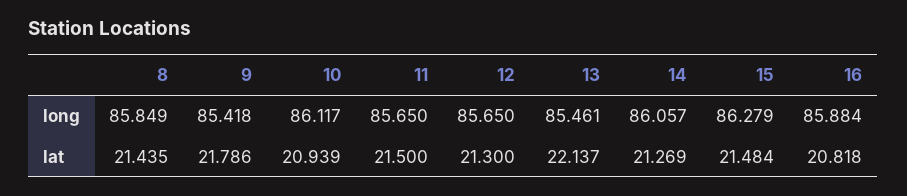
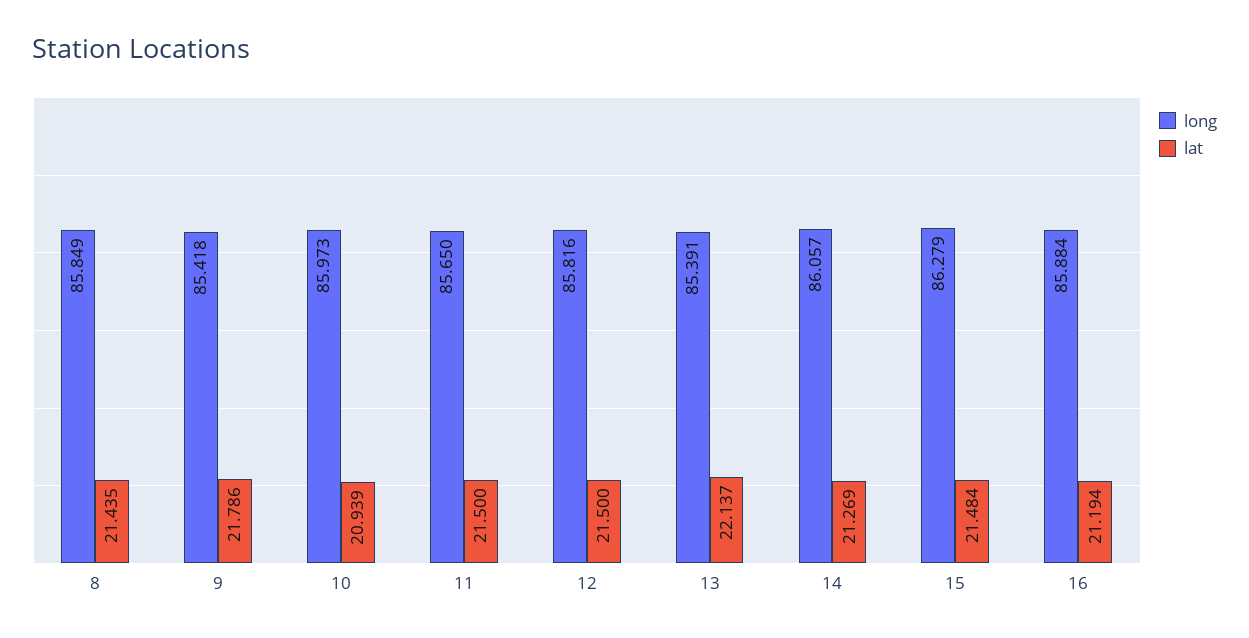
long, 10: 86.117 -> 85.973
long, 12: 85.65 -> 85.816
long, 13: 85.461 -> 85.391
lat, 12: 21.3 -> 21.5
lat, 16: 20.818 -> 21.194

